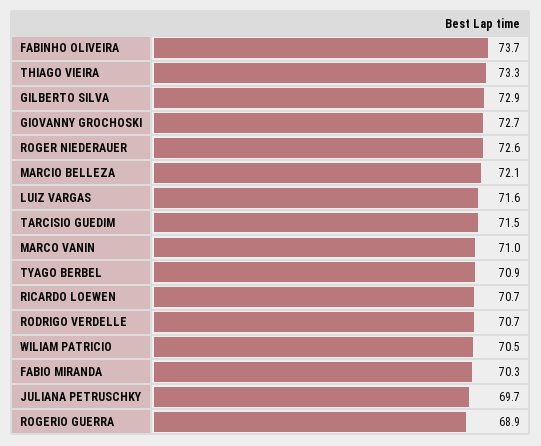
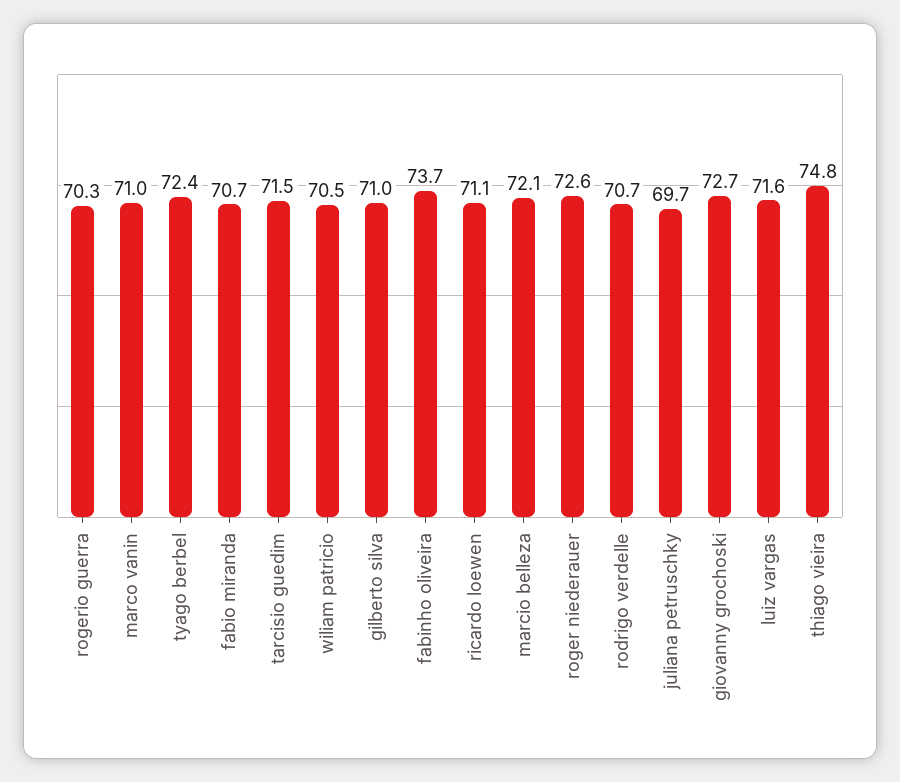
THIAGO VIEIRA: 73.3 -> 74.8
GILBERTO SILVA: 72.9 -> 71
TYAGO BERBEL: 70.9 -> 72.4
RICARDO LOEWEN: 70.7 -> 71.1
FABIO MIRANDA: 70.3 -> 70.7
ROGERIO GUERRA: 68.9 -> 70.3

